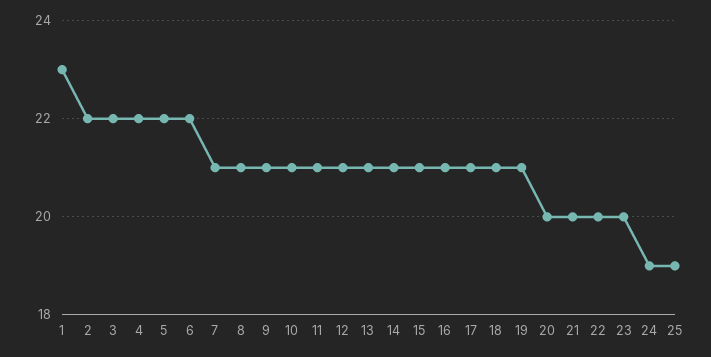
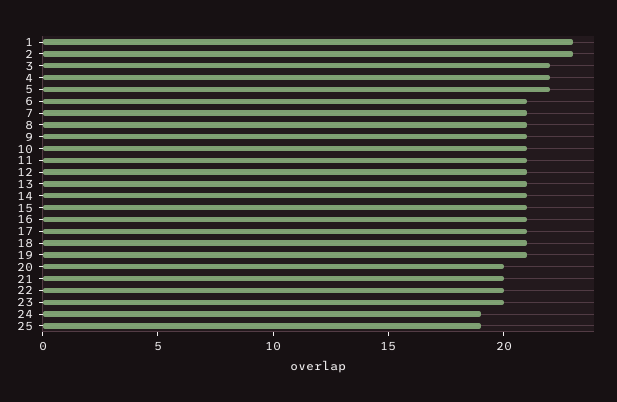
2: 22 -> 23
6: 22 -> 21

